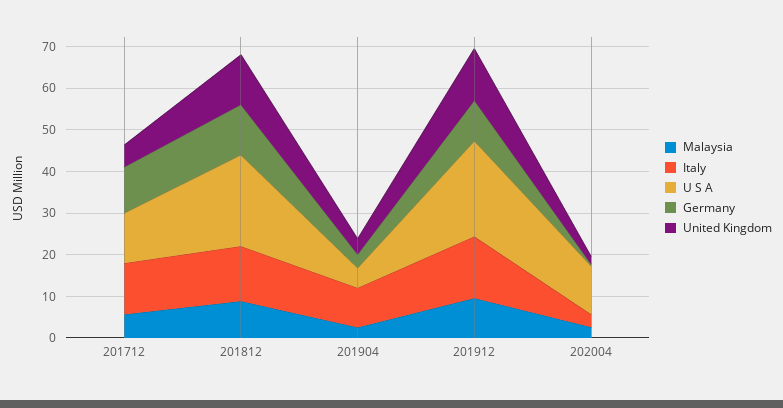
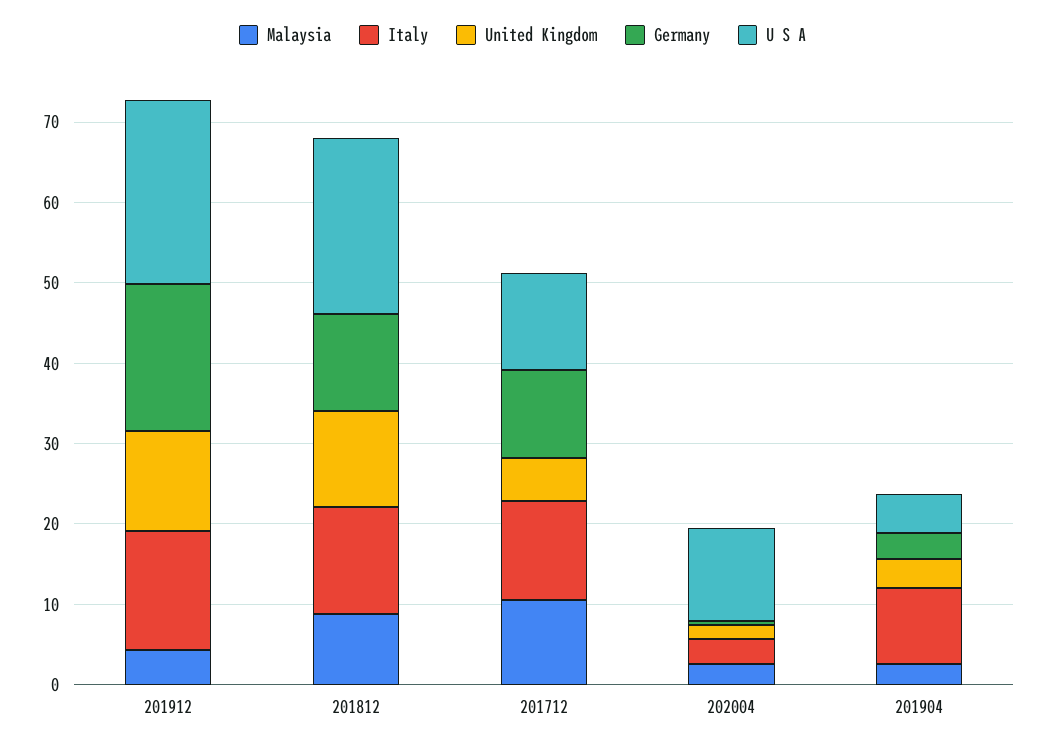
Malaysia, 201712: 6 -> 10
Malaysia, 201912: 10 -> 4
Germany, 201912: 10 -> 18

